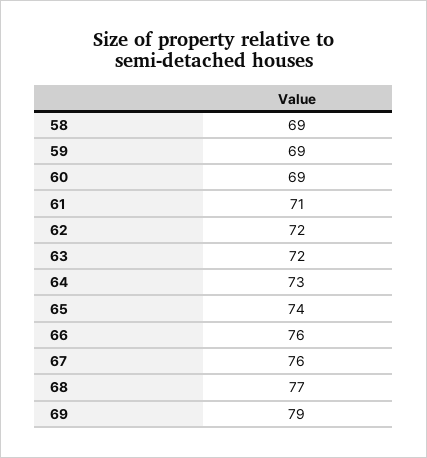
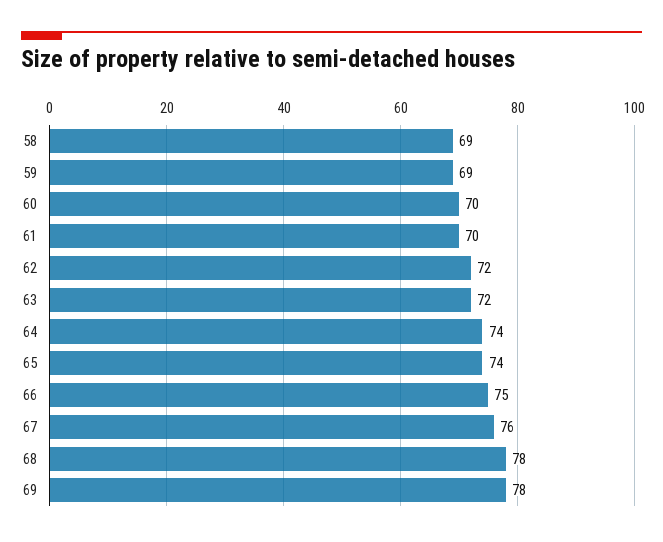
60: 69 -> 70
61: 71 -> 70
64: 73 -> 74
66: 76 -> 75
68: 77 -> 78
69: 79 -> 78

